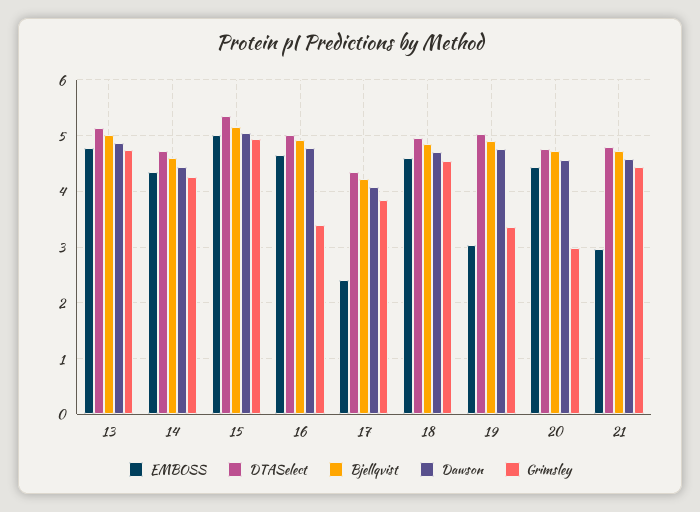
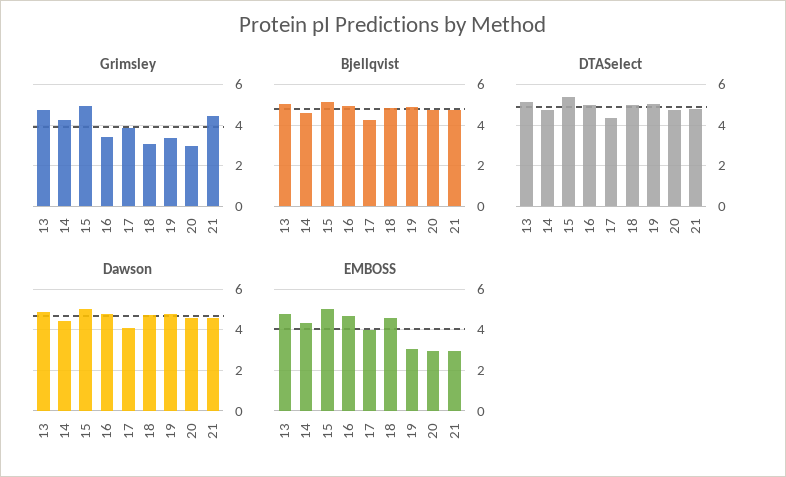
EMBOSS, 17: 2.4 -> 4
Grimsley, 18: 4.6 -> 3
EMBOSS, 20: 4.4 -> 3

